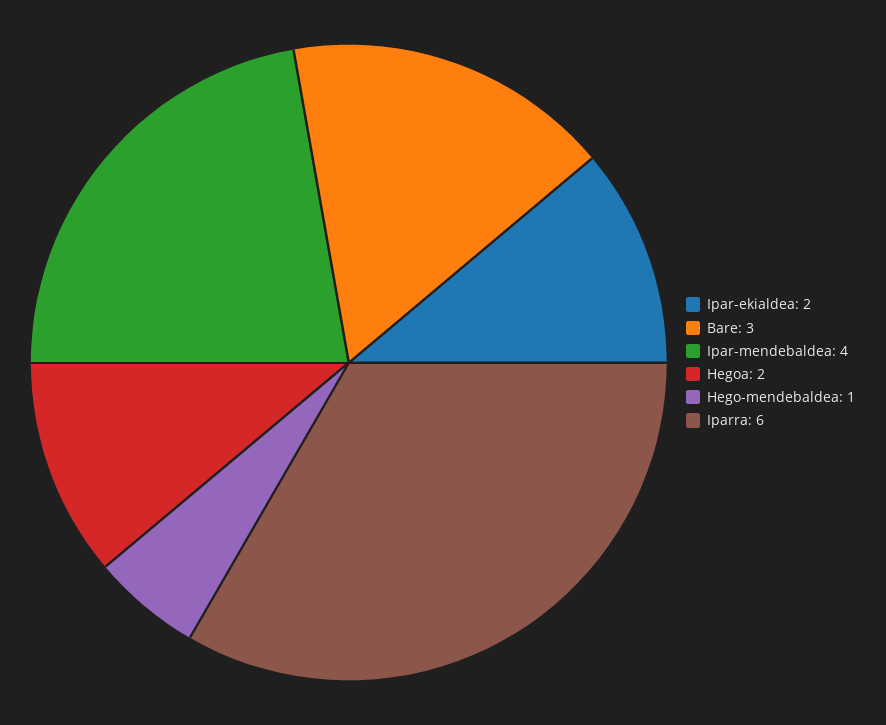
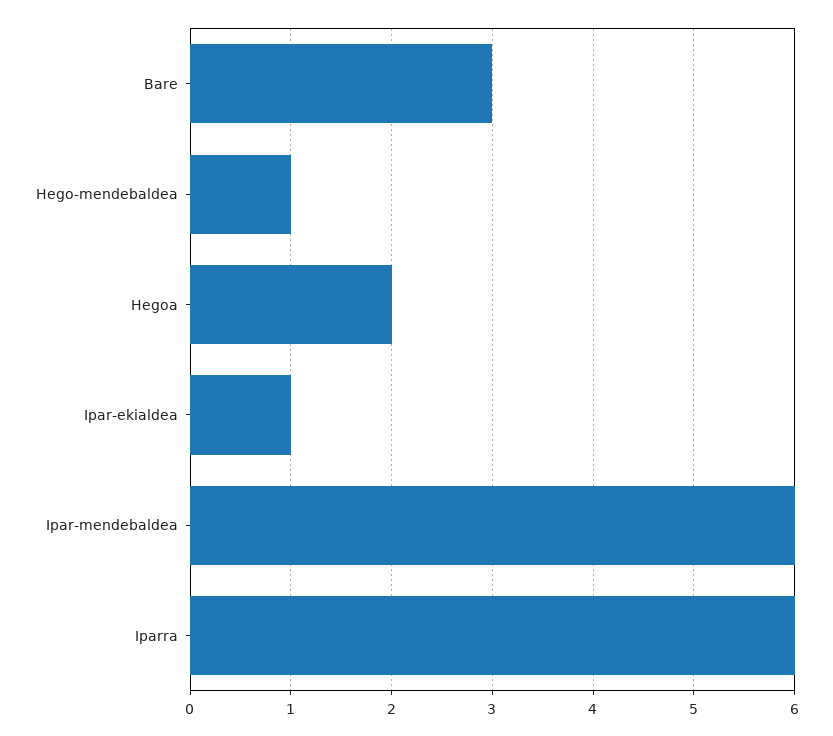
Ipar-ekialdea: 2 -> 1
Ipar-mendebaldea: 4 -> 6

